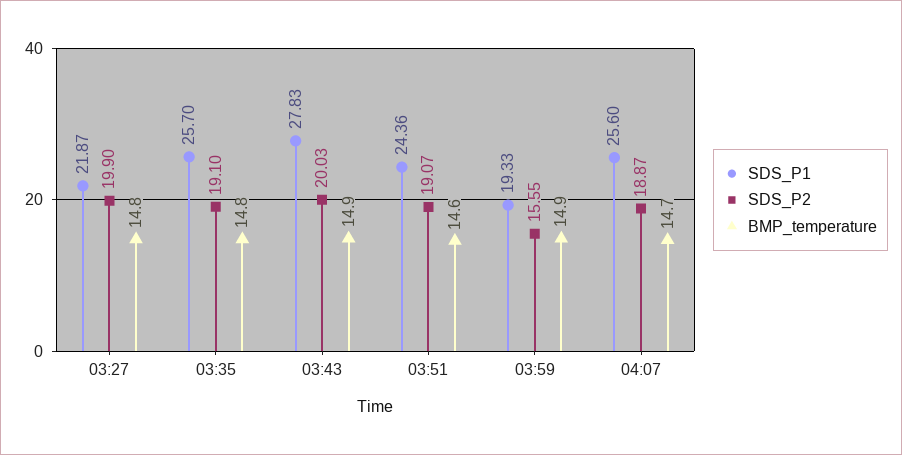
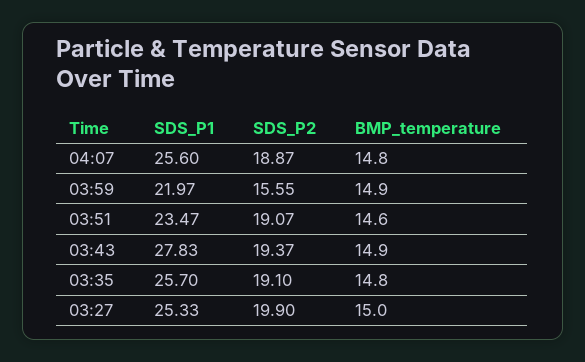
SDS_P1, 03:27: 21.87 -> 25.33
BMP_temperature, 03:27: 14.8 -> 15
SDS_P2, 03:43: 20.03 -> 19.37
SDS_P1, 03:51: 24.36 -> 23.47
SDS_P1, 03:59: 19.33 -> 21.97
BMP_temperature, 04:07: 14.7 -> 14.8

